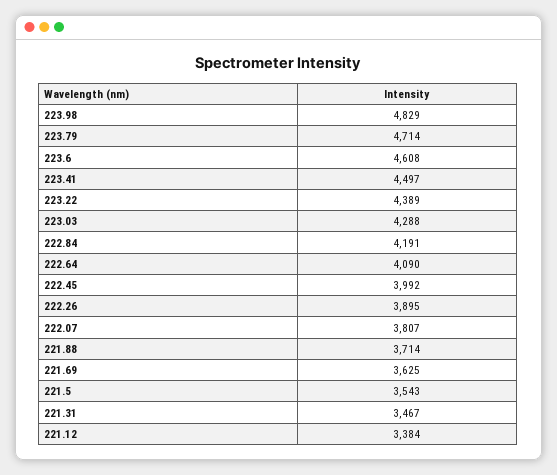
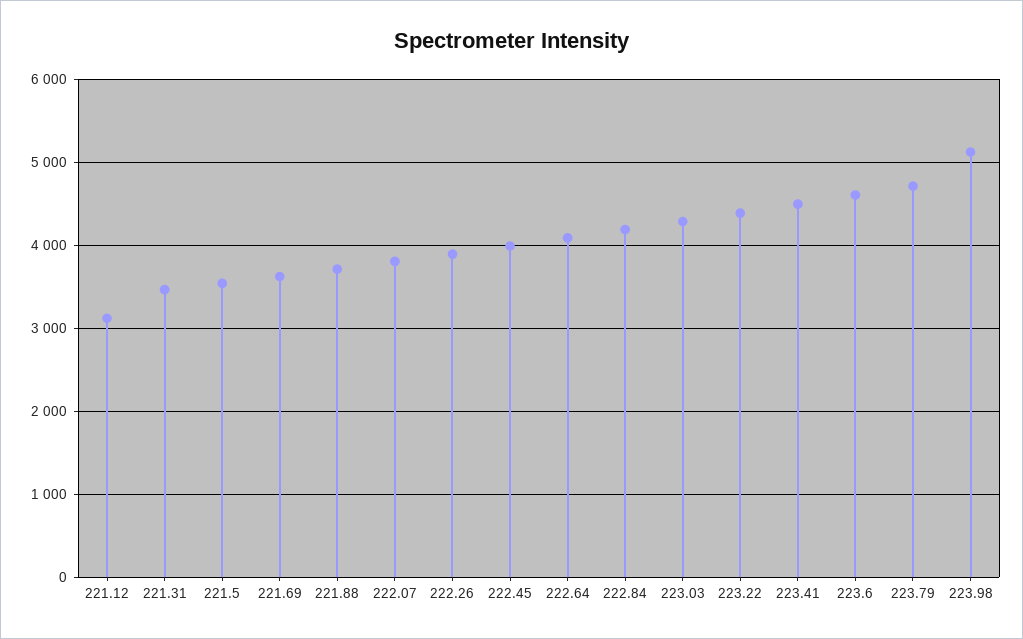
223.98: 4829 -> 5100
221.12: 3384 -> 3100

